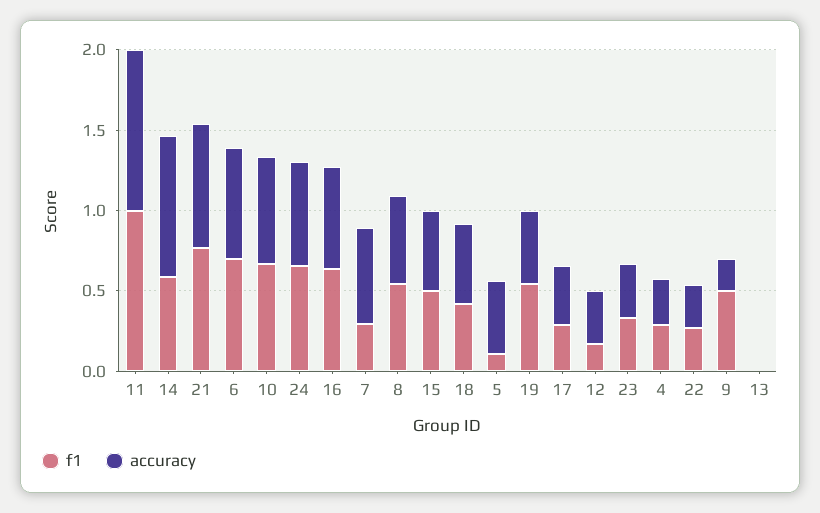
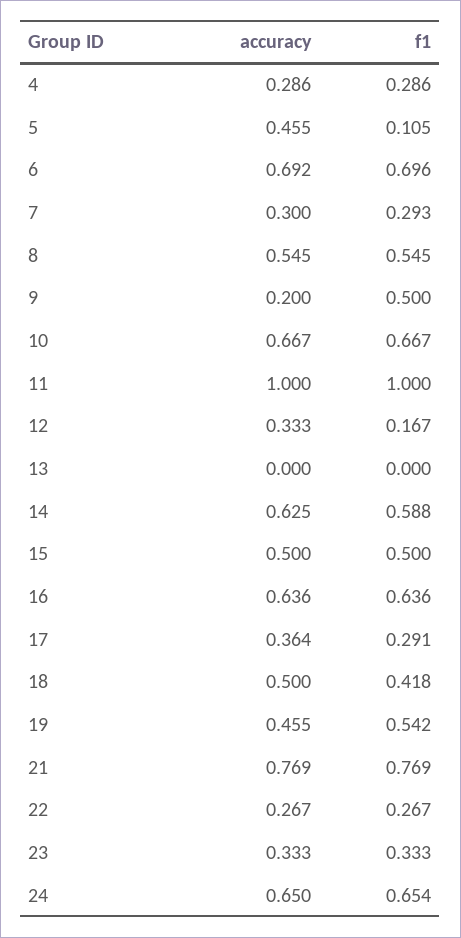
accuracy, 14: 0.9 -> 0.625
accuracy, 7: 0.6 -> 0.3

